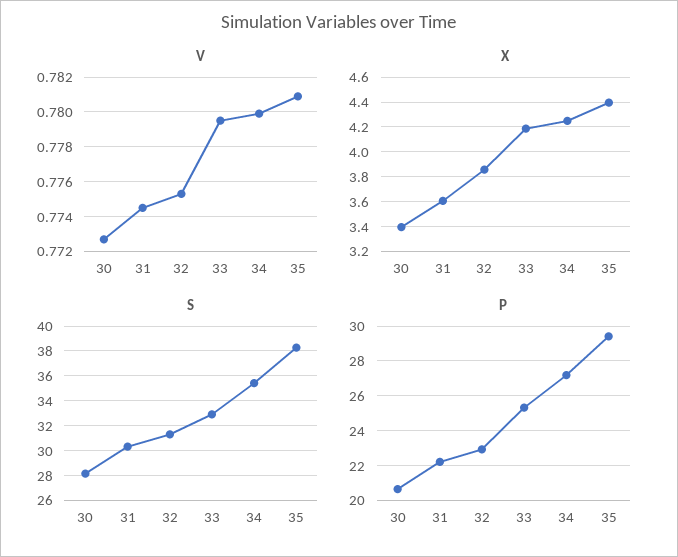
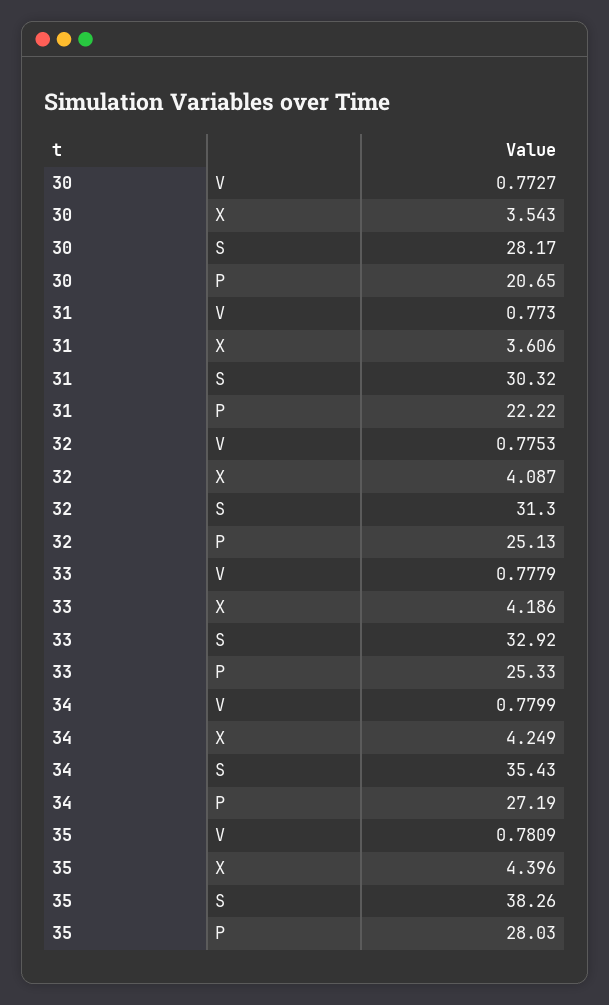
V, 31: 0.7745 -> 0.773
V, 33: 0.7795 -> 0.7779
X, 30: 3.4 -> 3.543
X, 32: 3.85 -> 4.087
P, 32: 23 -> 25.13
P, 35: 29.5 -> 28.03

